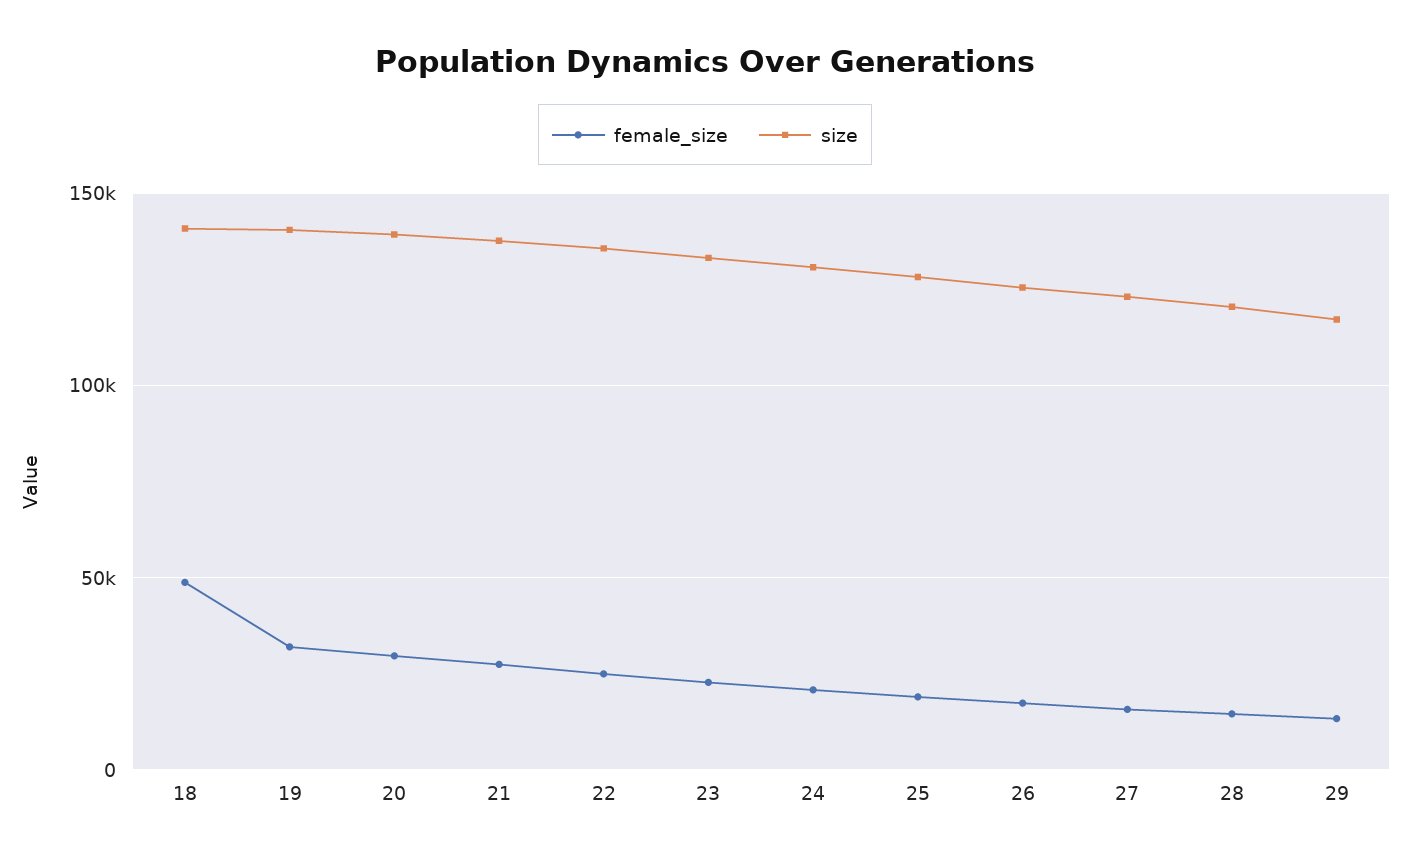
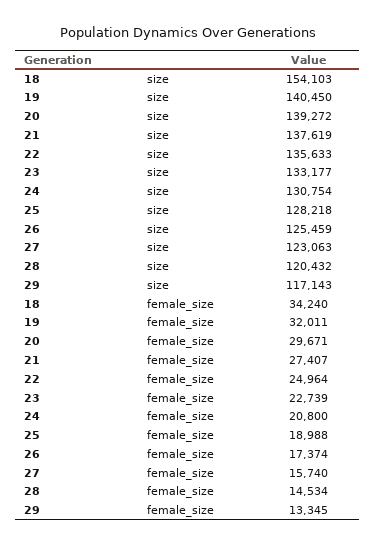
female_size, 18: 50000 -> 34240
size, 18: 140000 -> 154103

